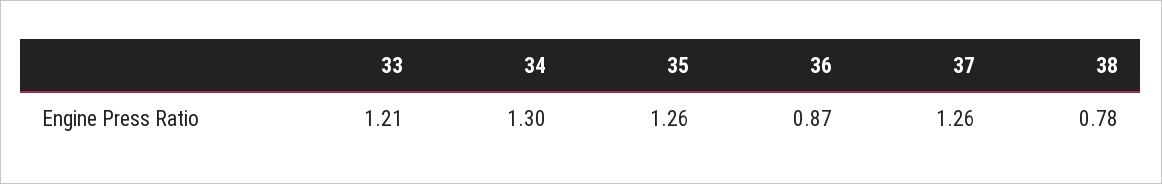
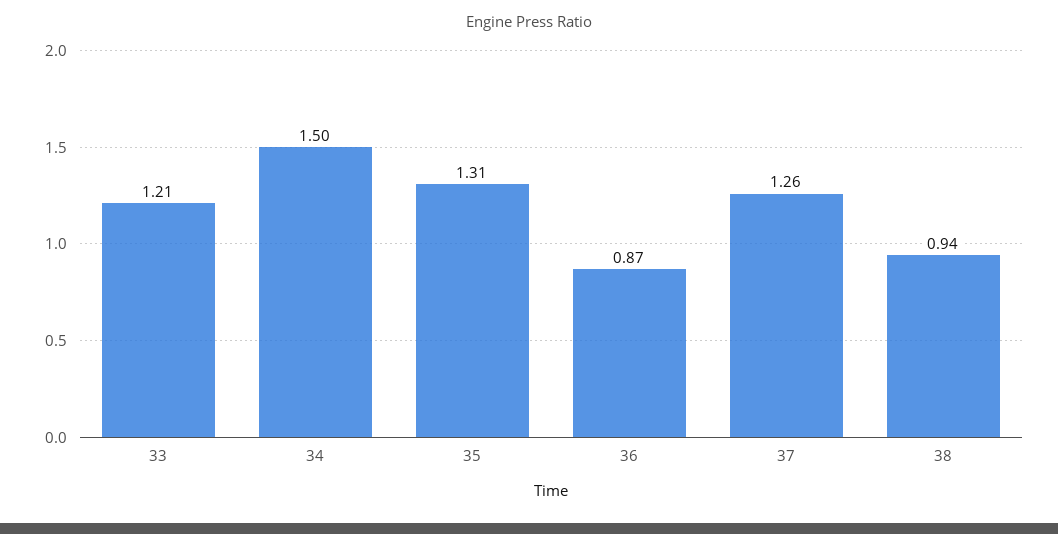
34: 1.3 -> 1.5
35: 1.26 -> 1.31
38: 0.78 -> 0.94

